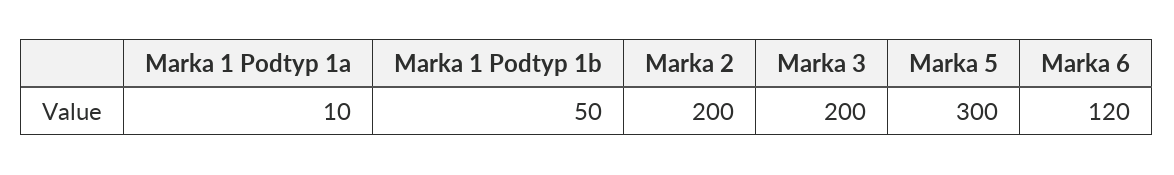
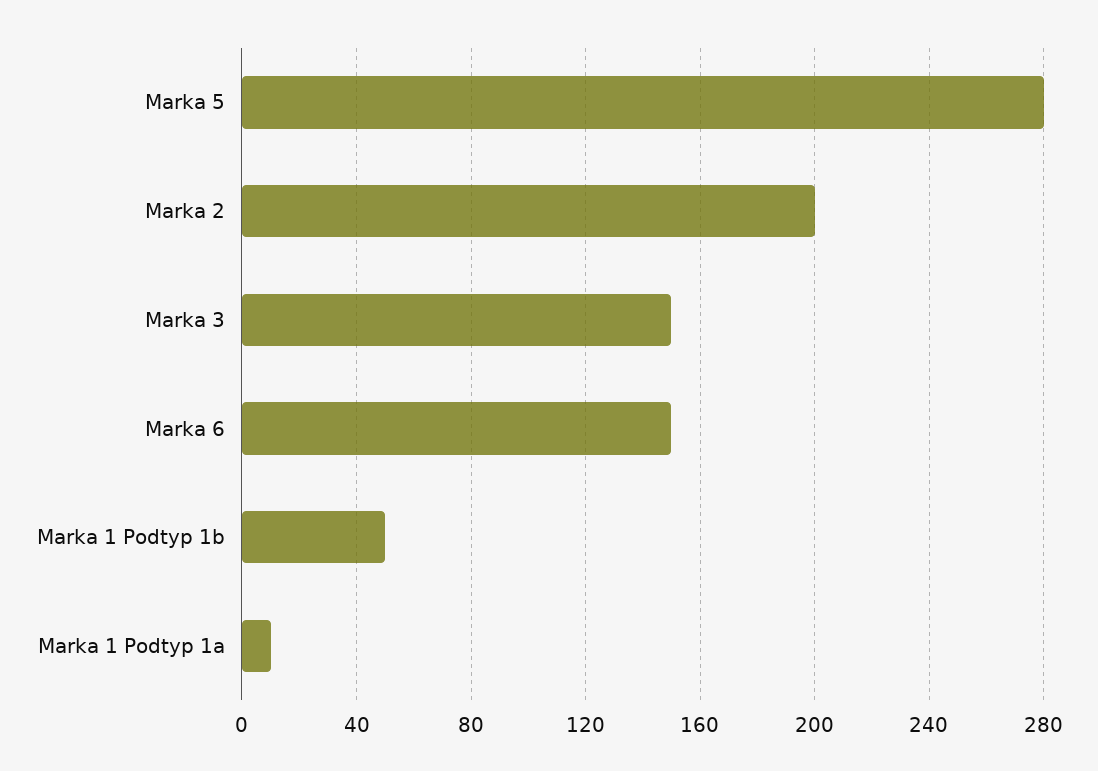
Marka 3: 200 -> 150
Marka 5: 300 -> 280
Marka 6: 120 -> 150

